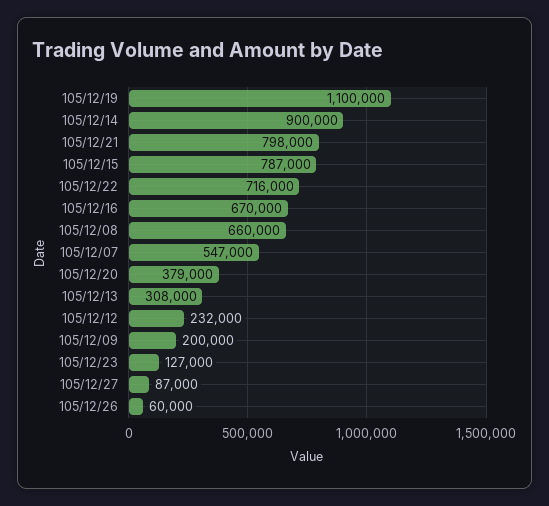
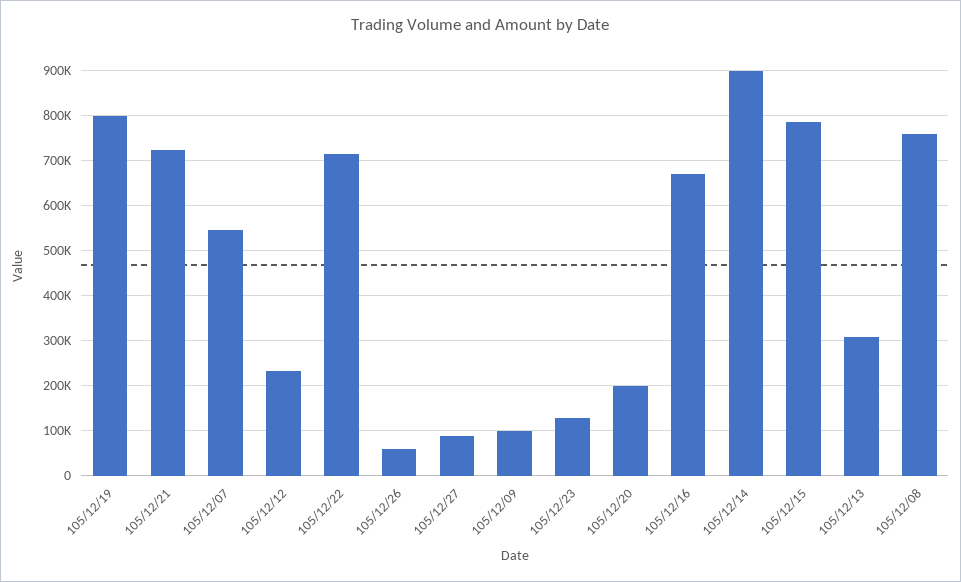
105/12/19: 1100000 -> 800000
105/12/21: 798000 -> 720000
105/12/08: 660000 -> 760000
105/12/20: 379000 -> 200000
105/12/09: 200000 -> 100000

